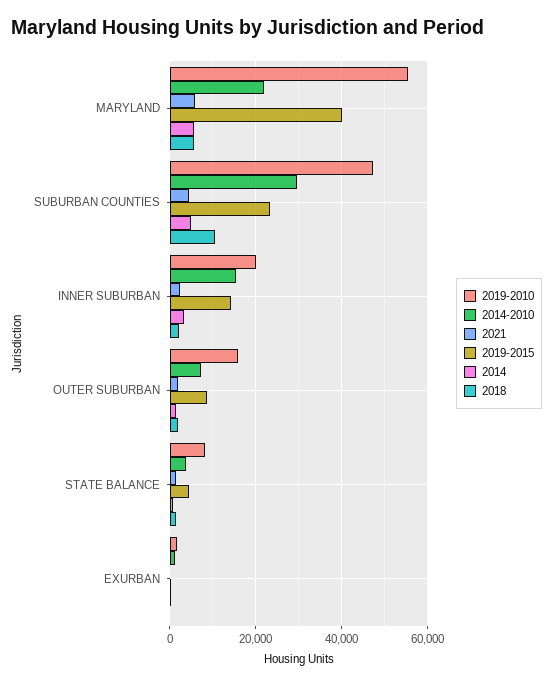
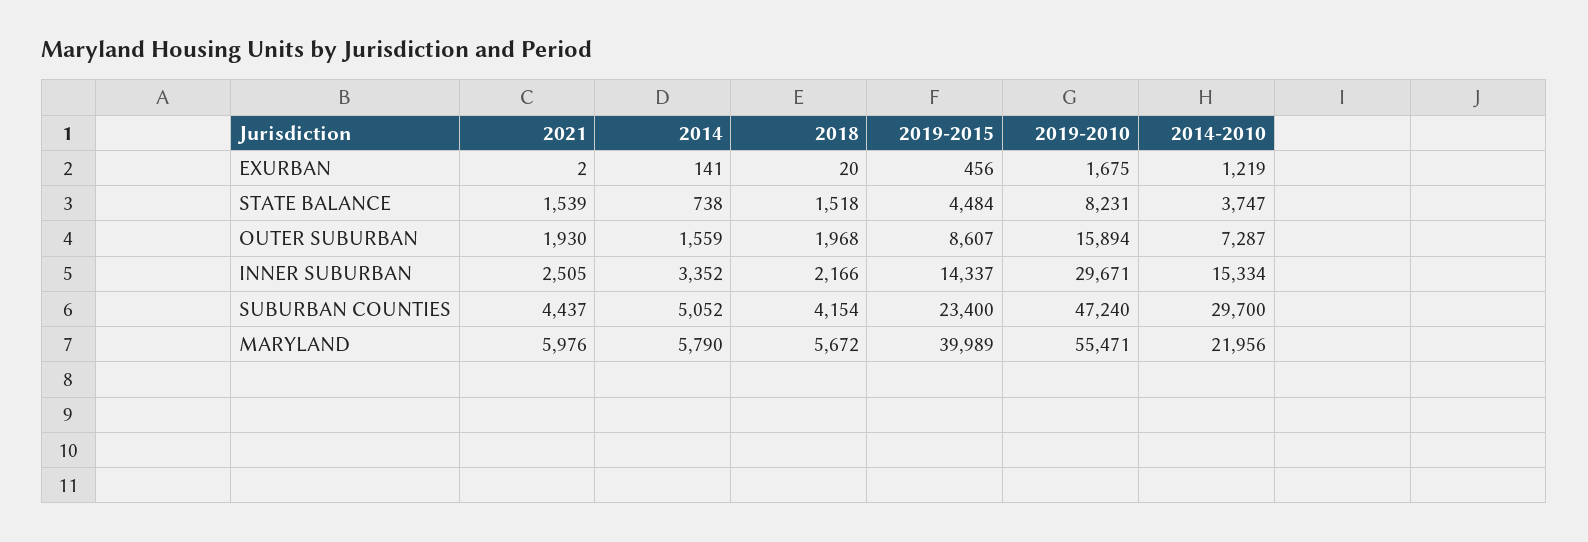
2018, SUBURBAN COUNTIES: 10000 -> 4154
2019-2010, INNER SUBURBAN: 20000 -> 29671

